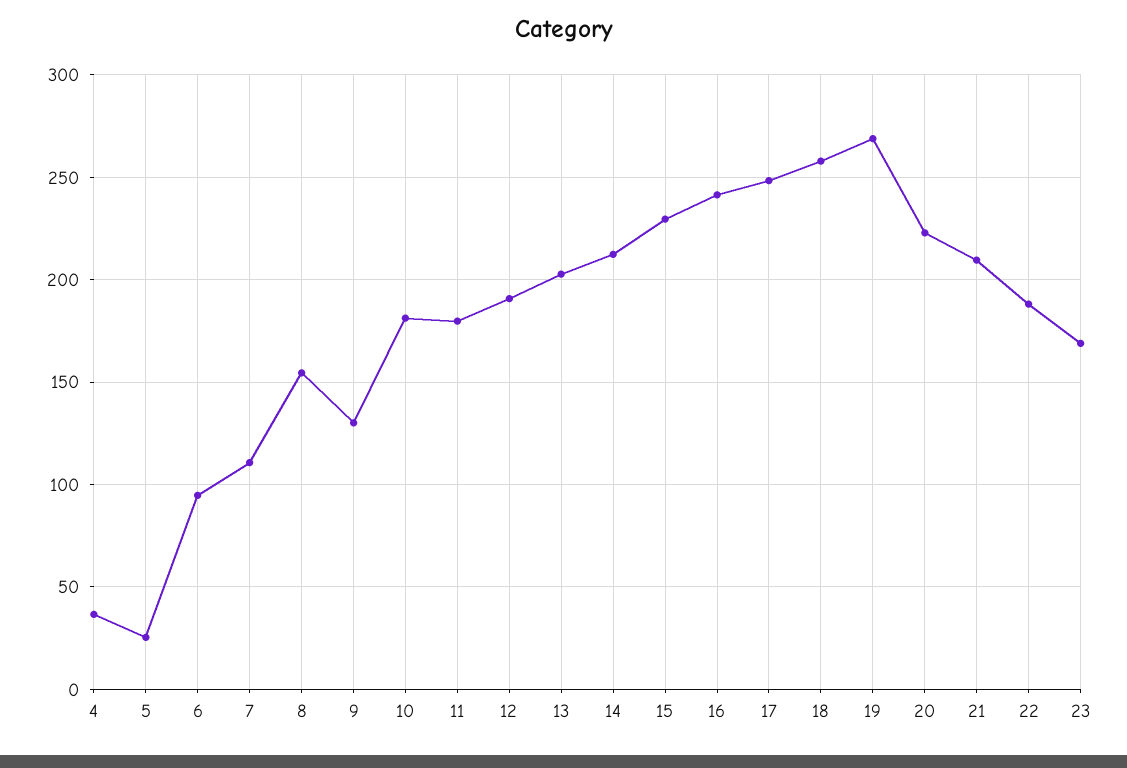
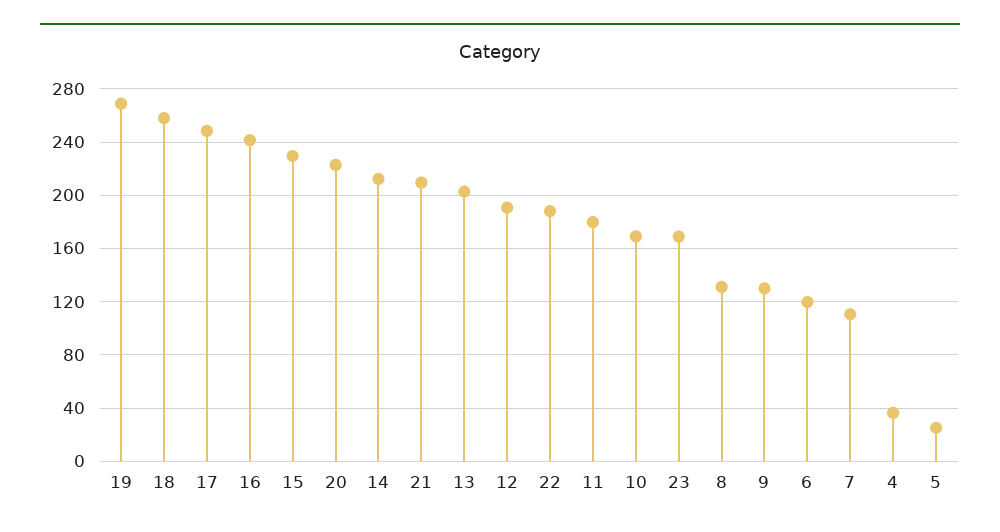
6: 95 -> 120
8: 155 -> 130
10: 180 -> 170

